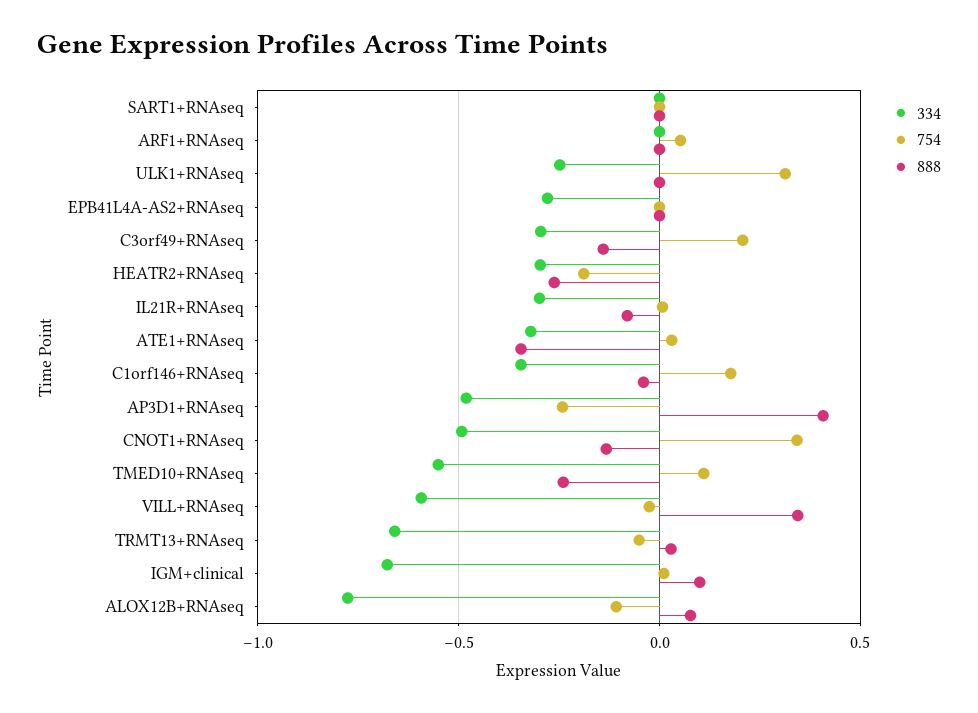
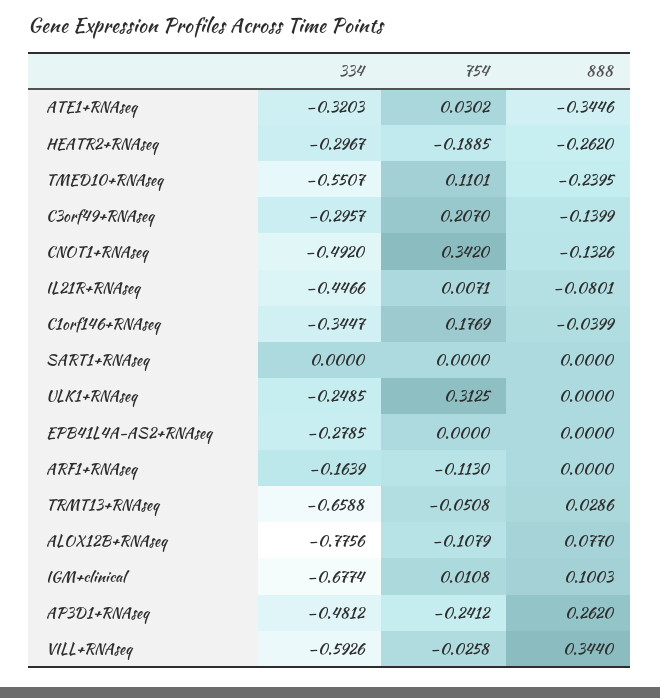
334, ARF1+RNAseq: 0 -> -0.1639
754, ARF1+RNAseq: 0.05 -> -0.113
334, IL21R+RNAseq: -0.3 -> -0.4466
888, AP3D1+RNAseq: 0.4 -> 0.262

